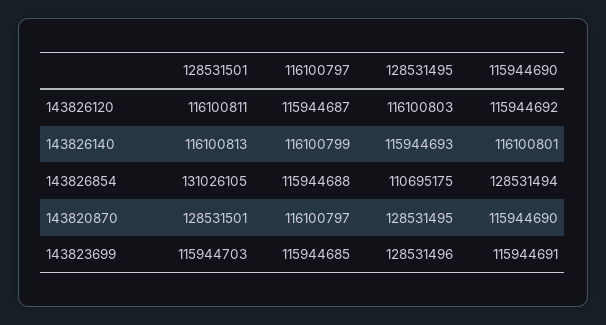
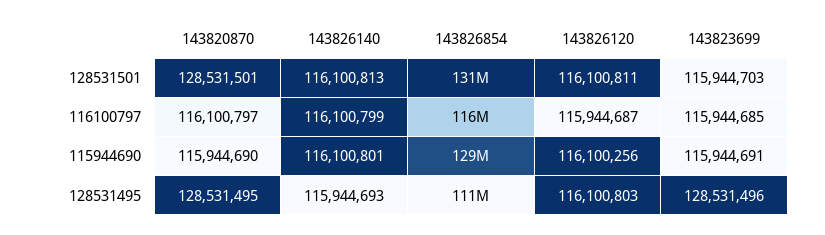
115944690, 143826120: 115944692 -> 116100256

